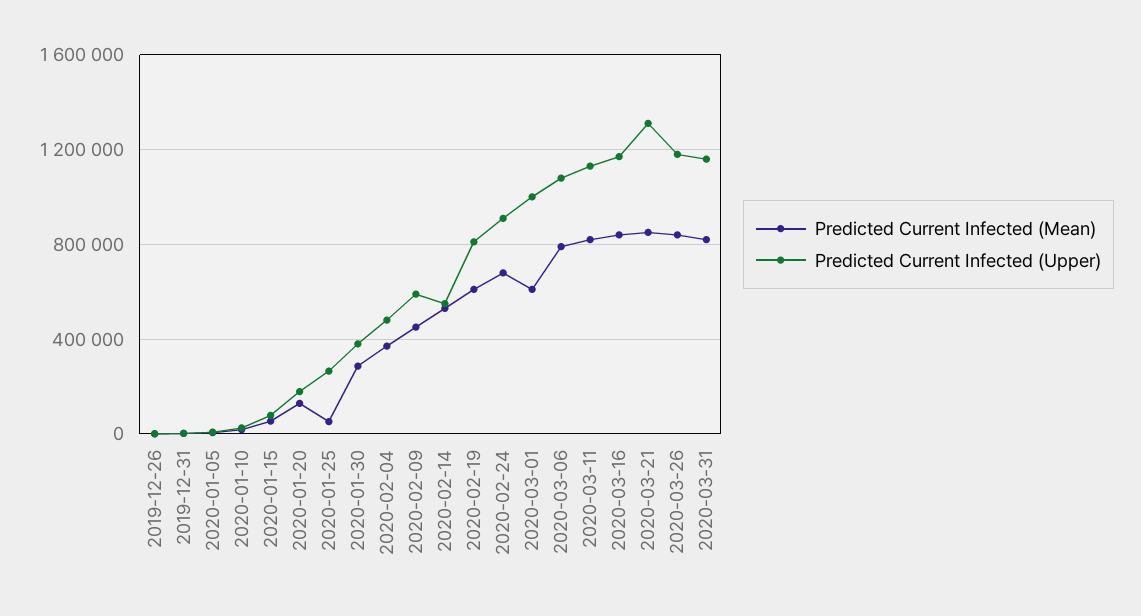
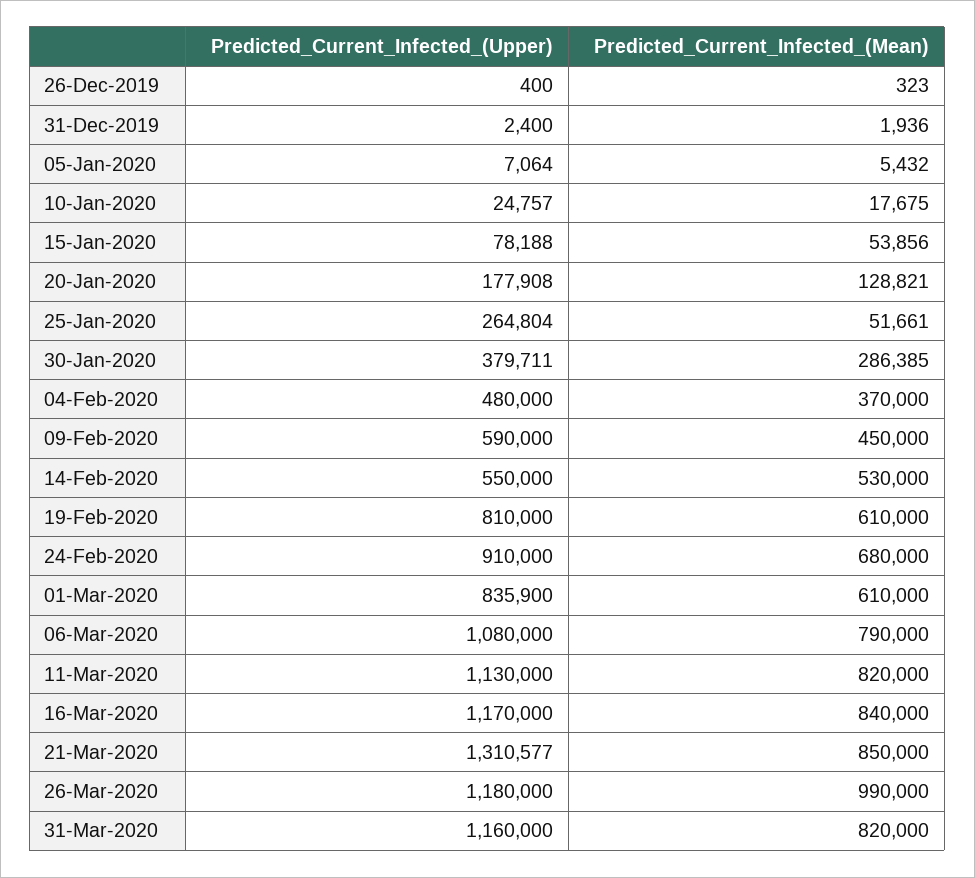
Predicted Current Infected (Upper), 2020-03-01: 1000000 -> 835900
Predicted Current Infected (Mean), 2020-03-26: 850000 -> 990000

